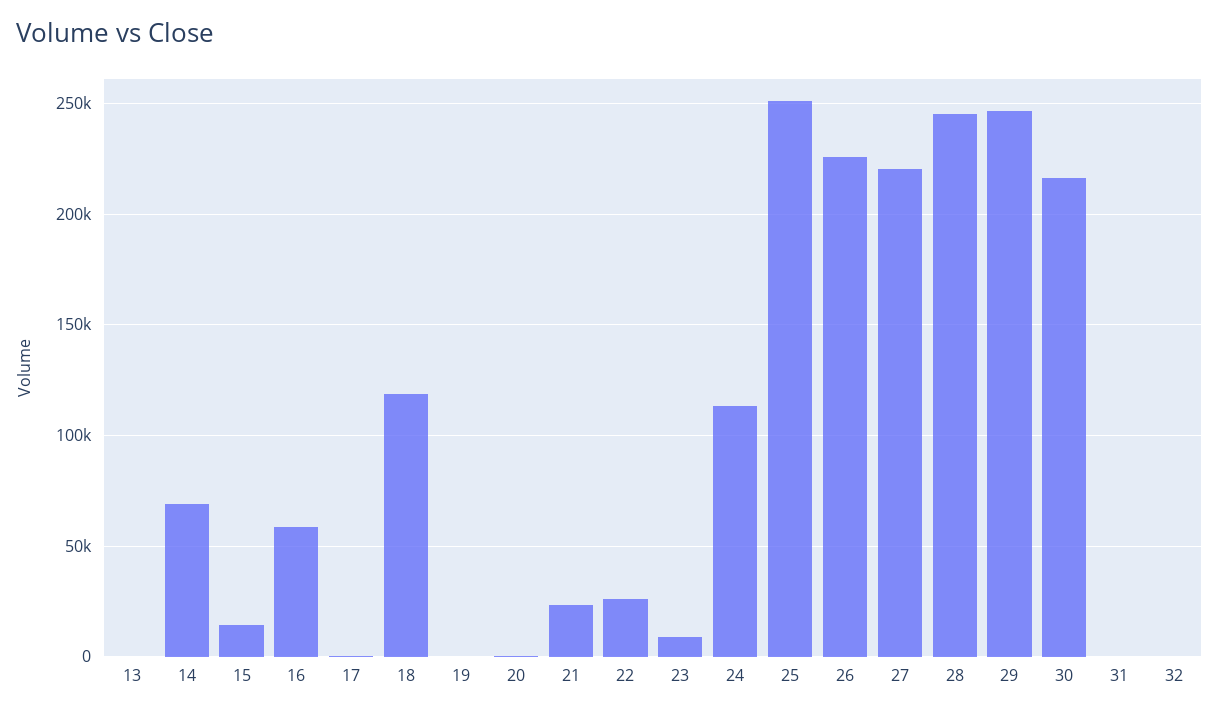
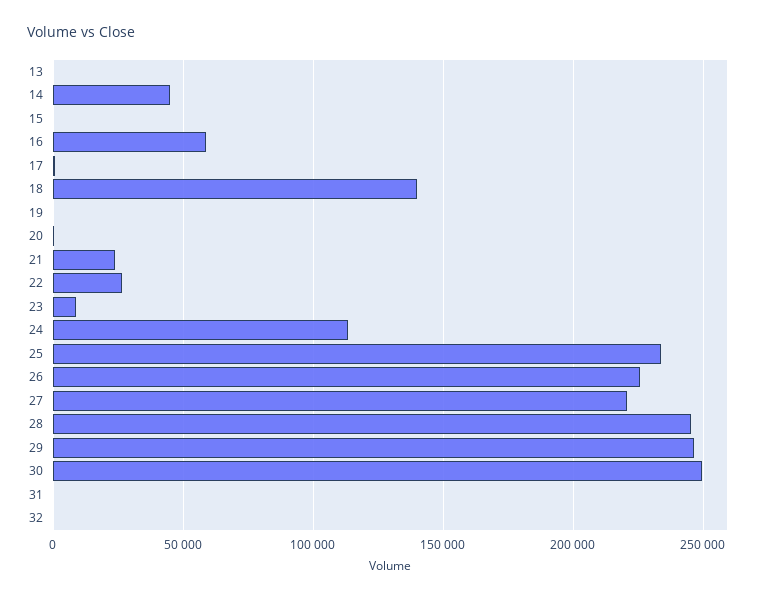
14: 70000 -> 45000
15: 15000 -> 0
18: 120000 -> 140000
25: 250000 -> 235000
30: 215000 -> 250000

